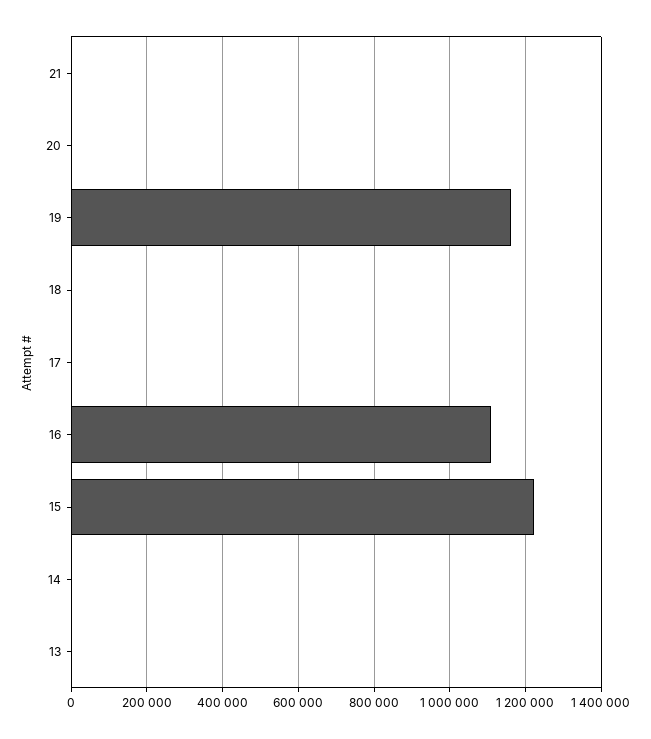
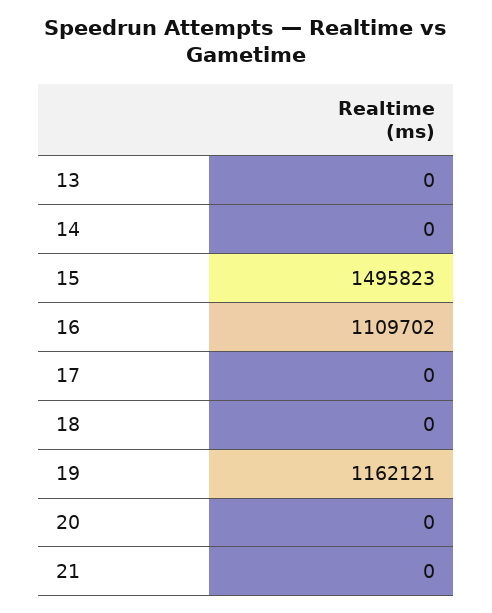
15: 1220000 -> 1495823

